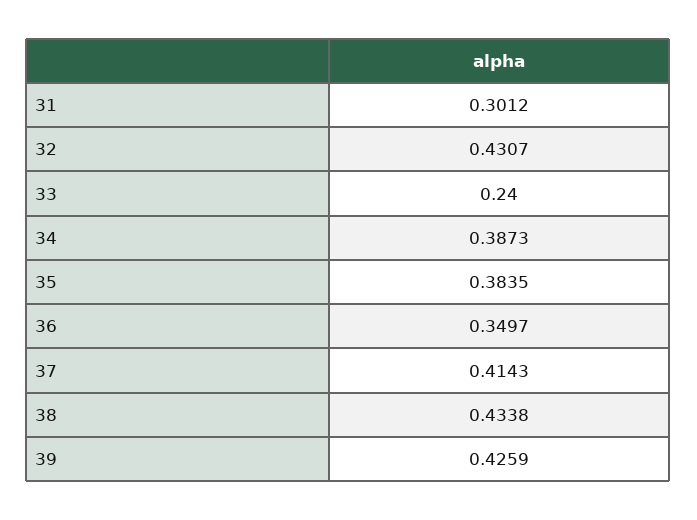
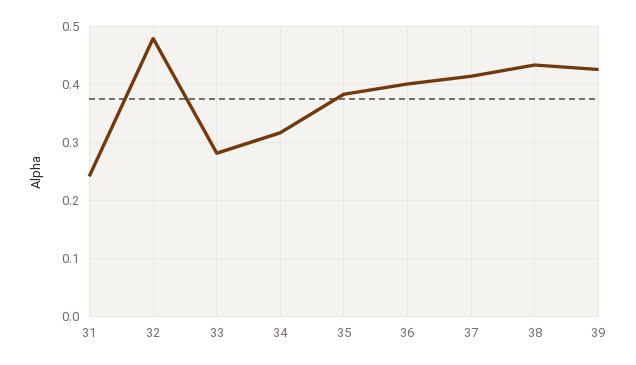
31: 0.3012 -> 0.24
32: 0.4307 -> 0.48
33: 0.24 -> 0.28
34: 0.3873 -> 0.32
36: 0.3497 -> 0.4

